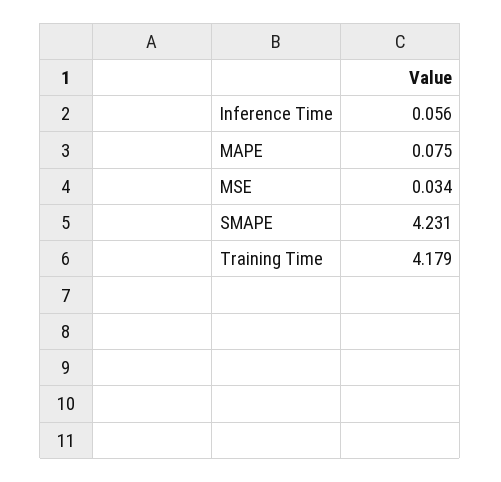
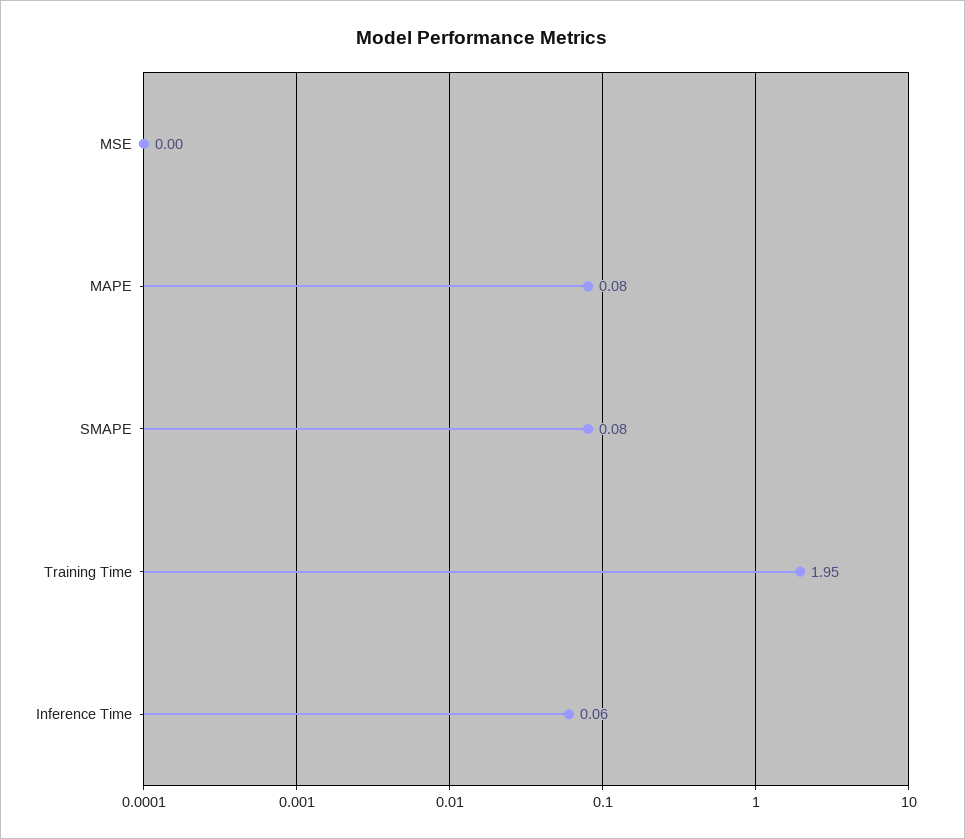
MSE: 0.034 -> 0
SMAPE: 4.231 -> 0.08
Training Time: 4.179 -> 1.95

